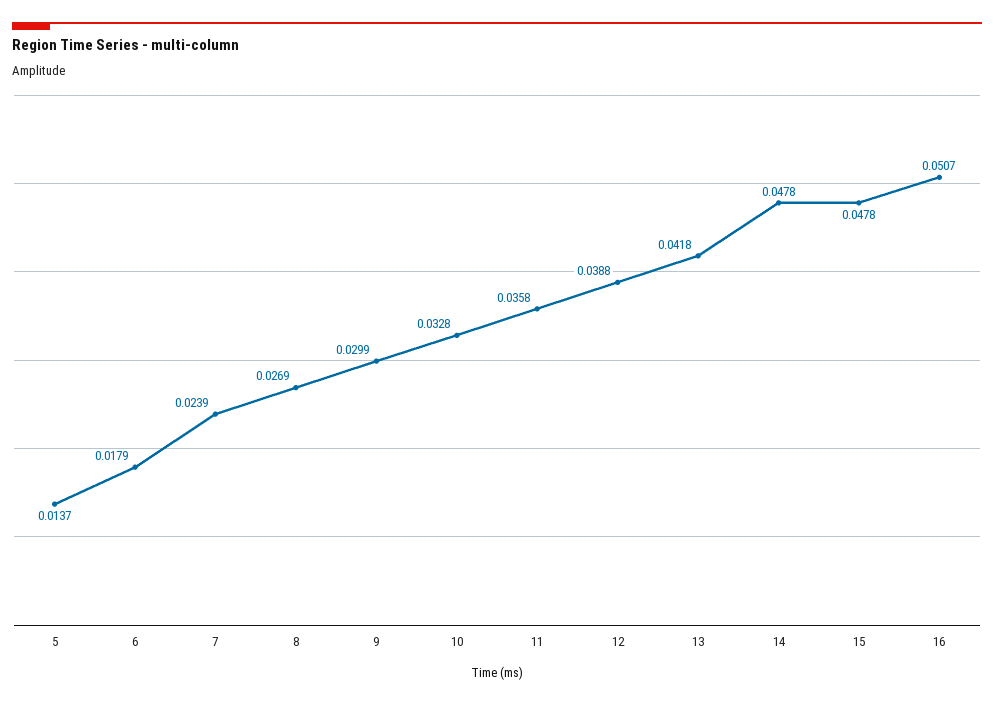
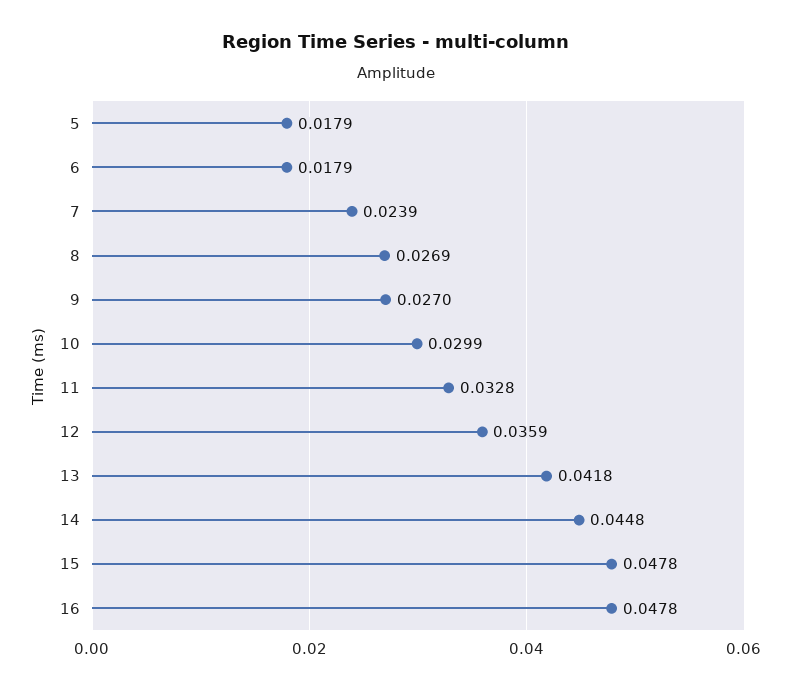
5: 0.0137 -> 0.0179
9: 0.0299 -> 0.027
10: 0.0328 -> 0.0299
11: 0.0358 -> 0.0328
12: 0.0388 -> 0.0359
14: 0.0478 -> 0.0448
16: 0.0507 -> 0.0478

